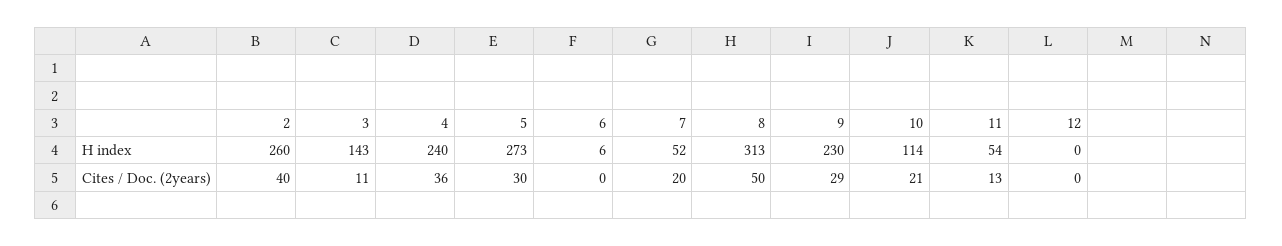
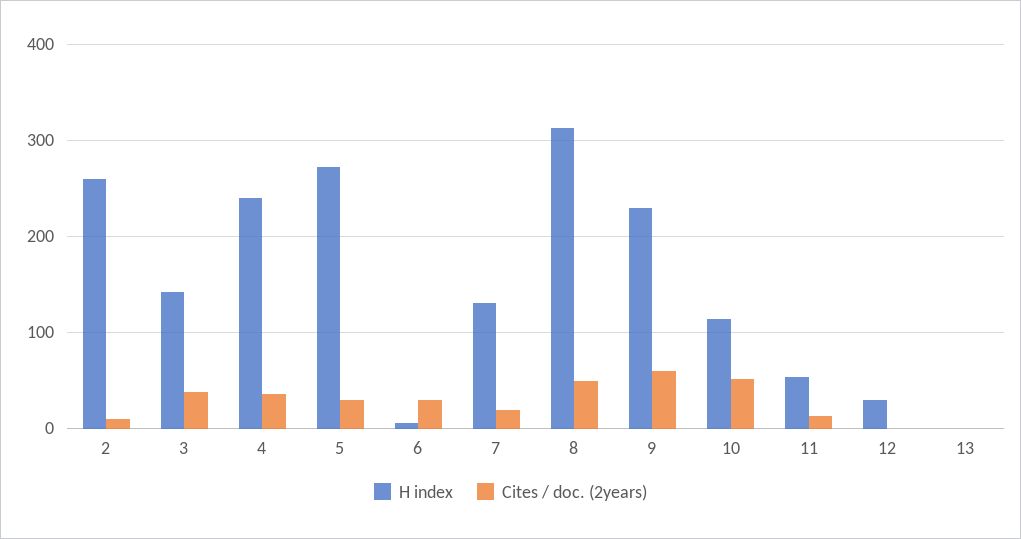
H index, 7: 52 -> 130
H index, 12: 0 -> 30
Cites / Doc. (2years), 2: 40 -> 10
Cites / Doc. (2years), 3: 11 -> 40
Cites / Doc. (2years), 6: 0 -> 30
Cites / Doc. (2years), 9: 29 -> 60
Cites / Doc. (2years), 10: 21 -> 50
H index, 13: none -> 0
Cites / Doc. (2years), 13: none -> 0

